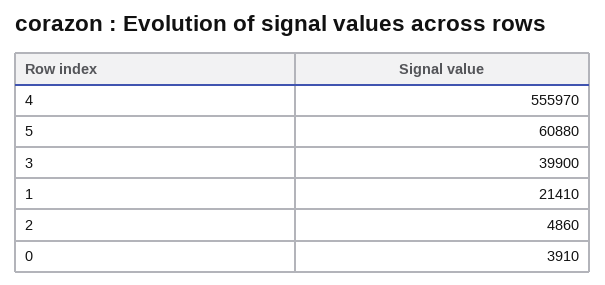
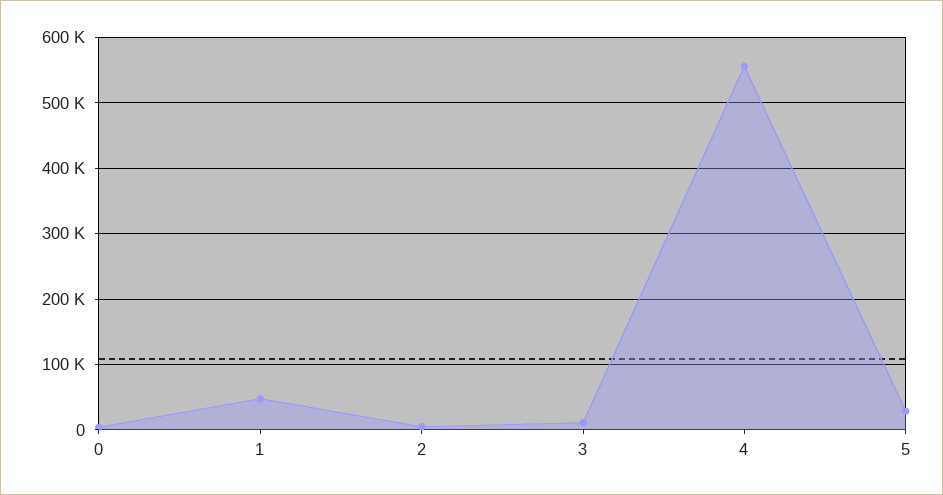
5: 60880 -> 30000
3: 39900 -> 10000
1: 21410 -> 50000

